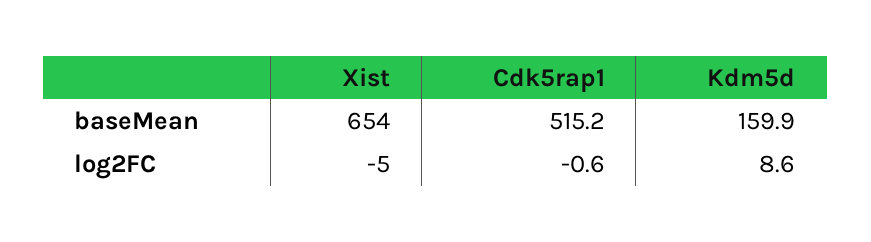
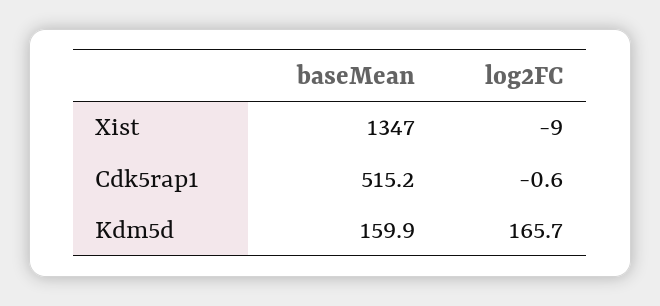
Xist, baseMean: 654 -> 1347
Xist, log2FC: -5 -> -9
Kdm5d, log2FC: 8.6 -> 165.7

